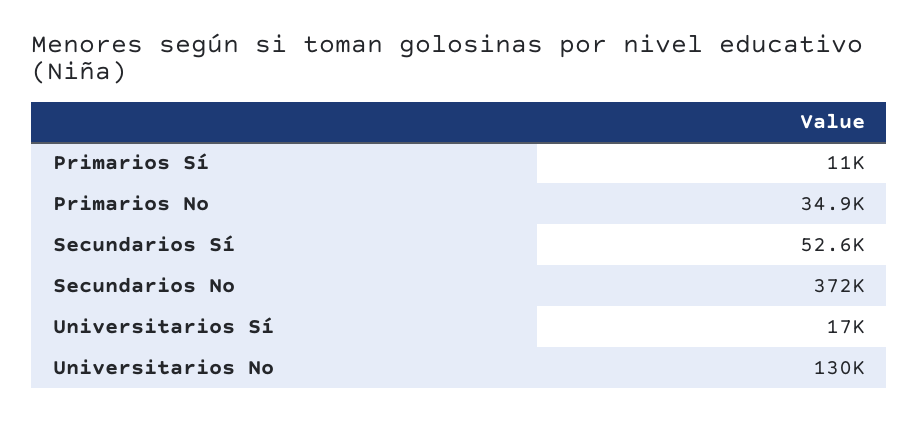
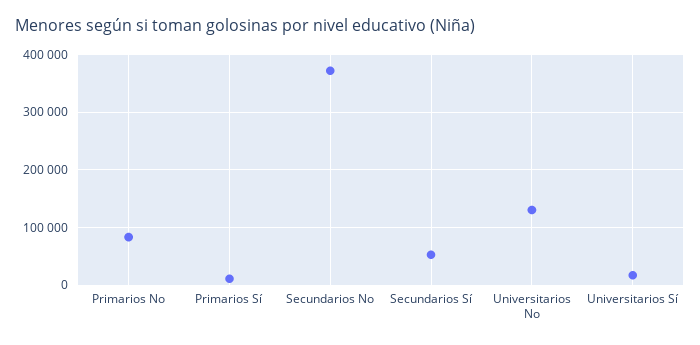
Primarios No: 34900 -> 80000

